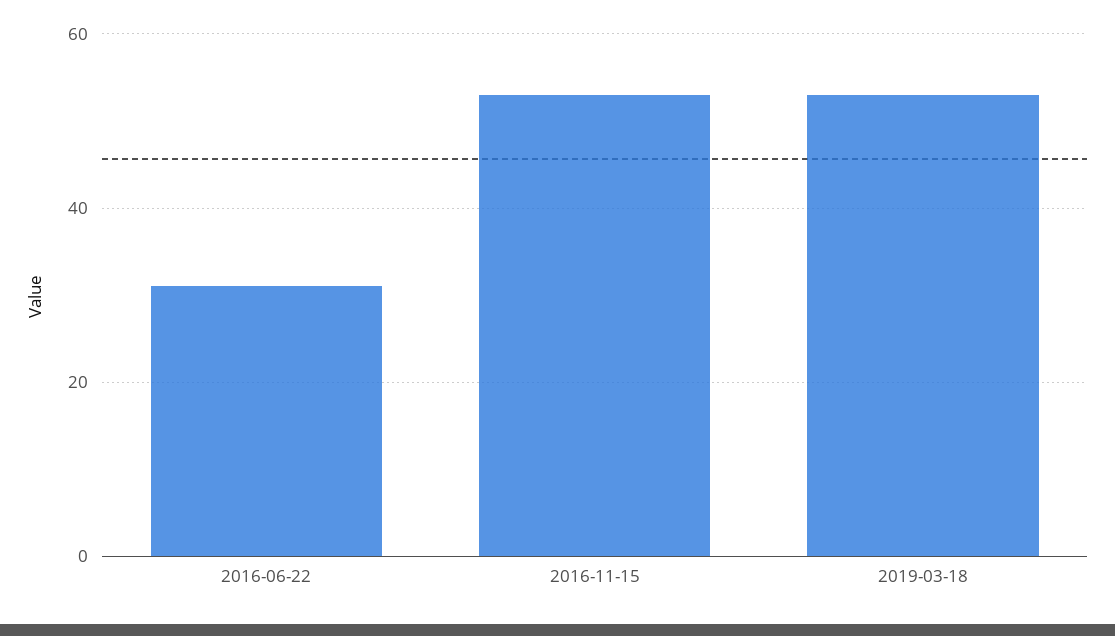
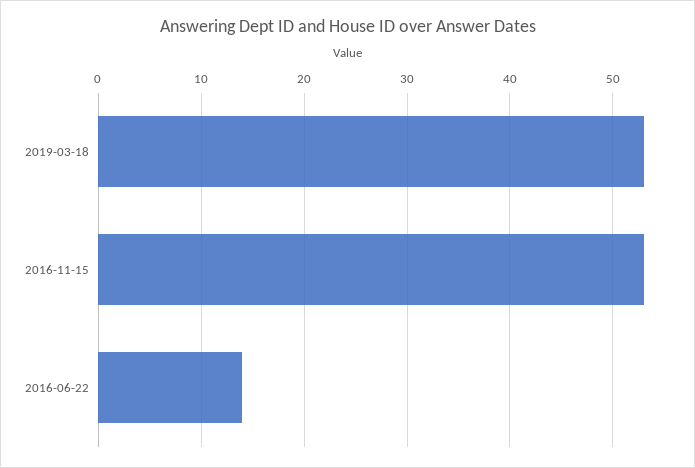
2016-06-22: 30 -> 14

